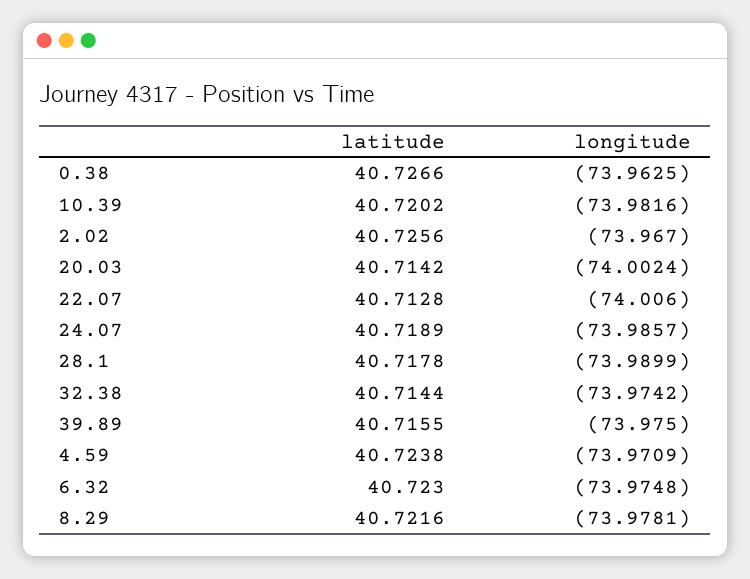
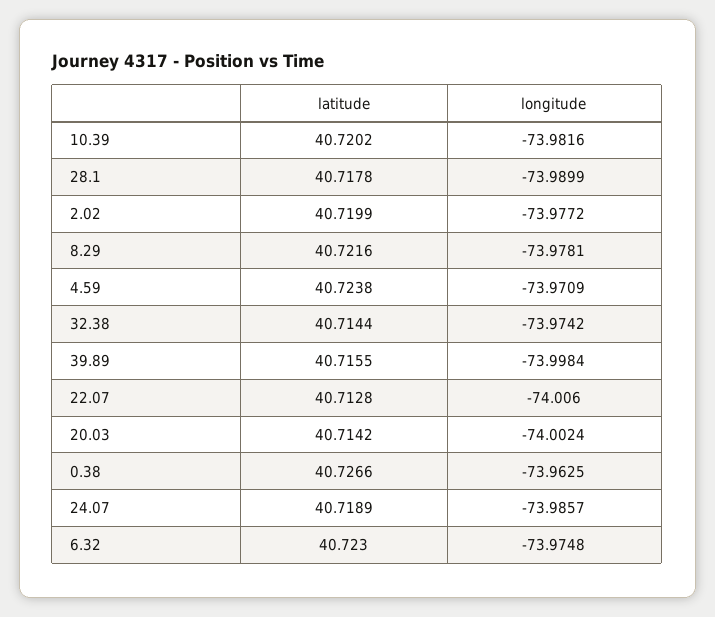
latitude, 2.02: 40.7256 -> 40.7199
longitude, 2.02: -73.967 -> -73.9772
longitude, 39.89: -73.975 -> -73.9984

